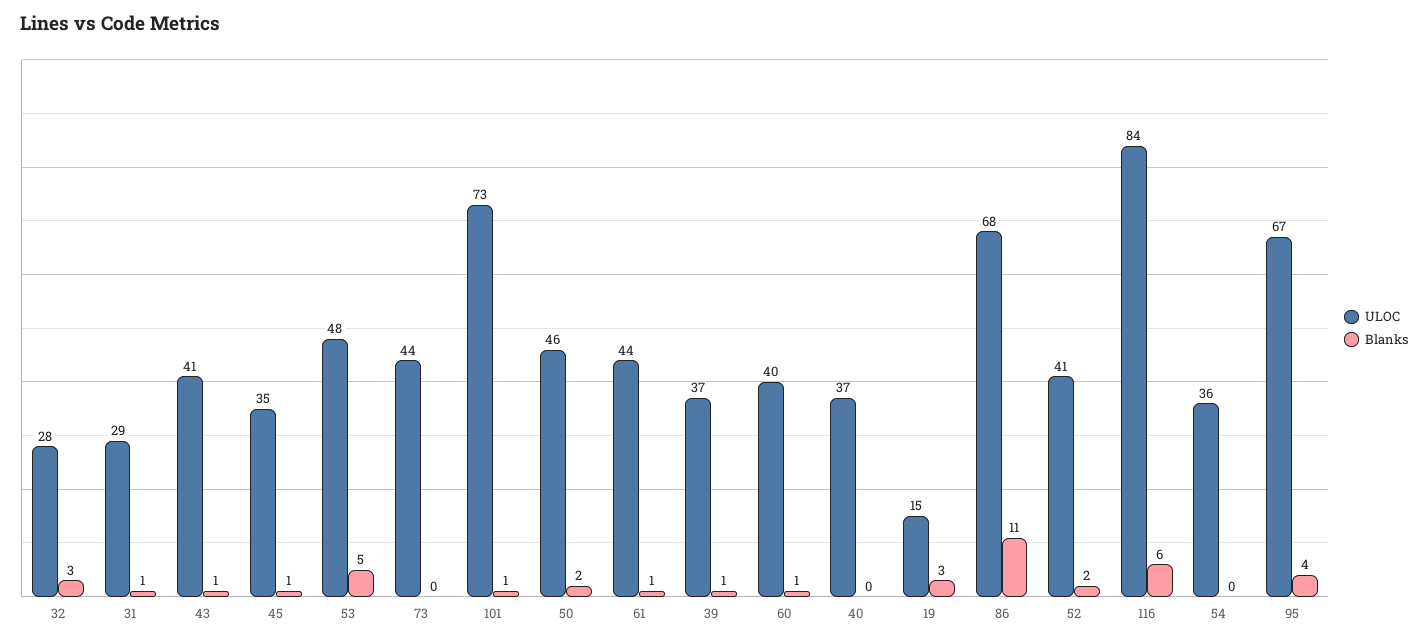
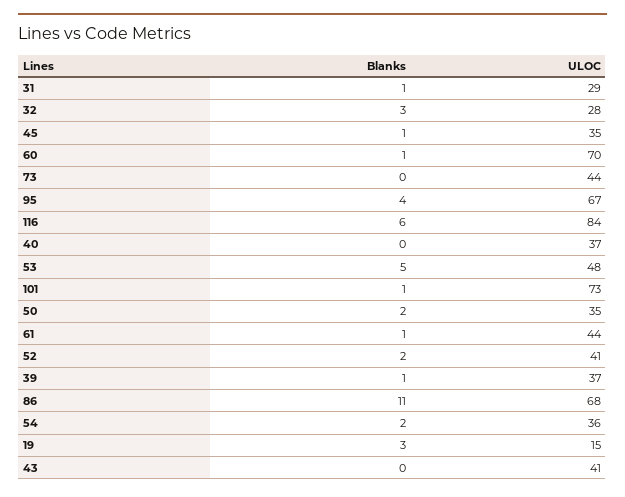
Blanks, 43: 1 -> 0
ULOC, 50: 46 -> 35
ULOC, 60: 40 -> 70
Blanks, 54: 0 -> 2

